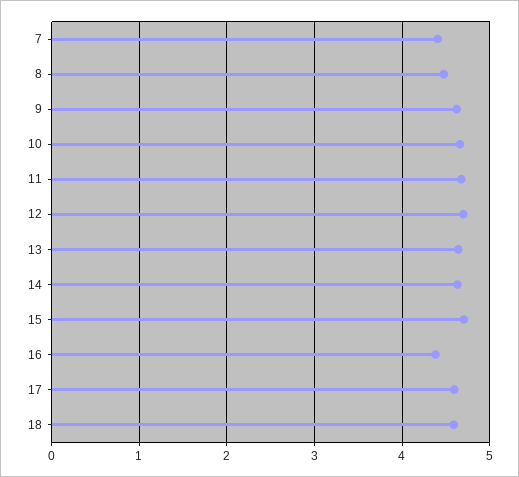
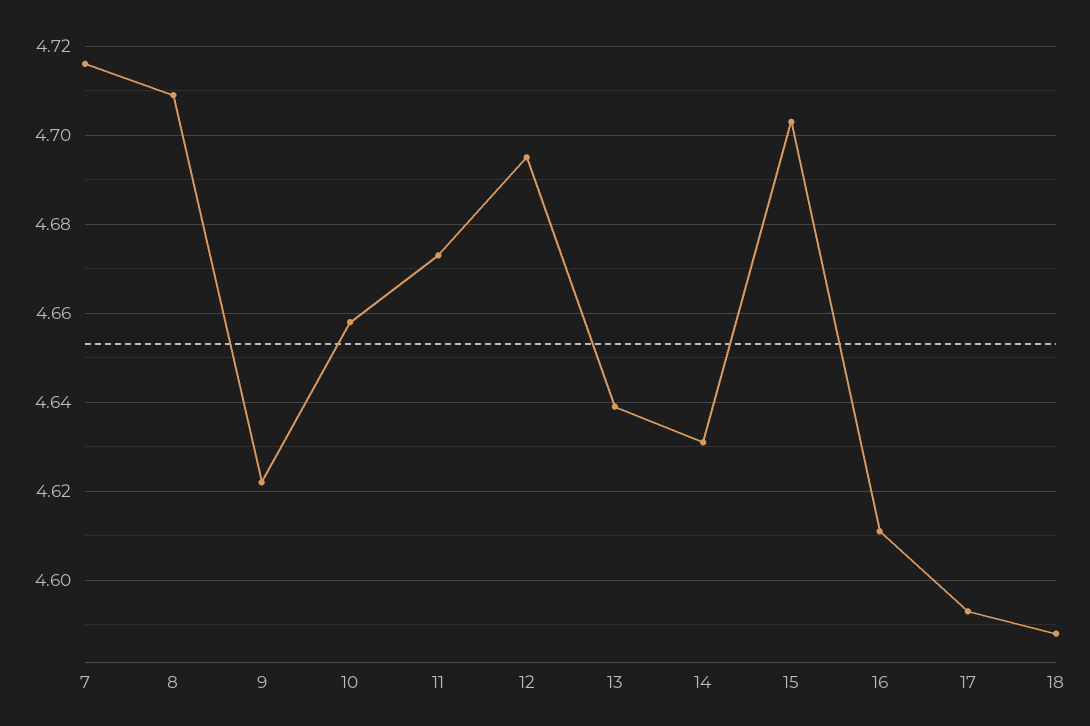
7: 4.4 -> 4.715
8: 4.5 -> 4.71
16: 4.4 -> 4.61

